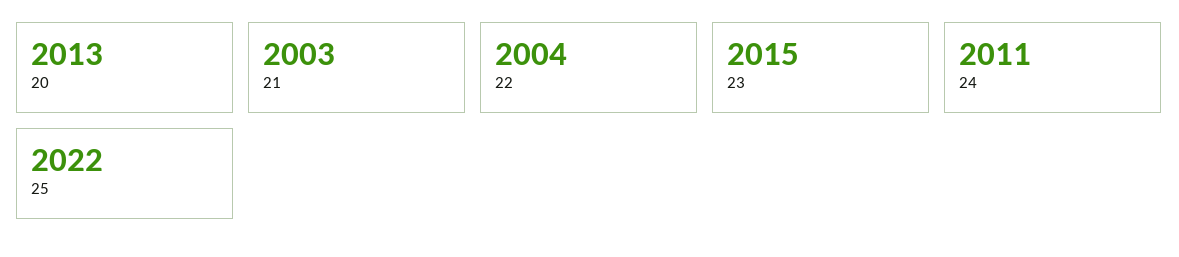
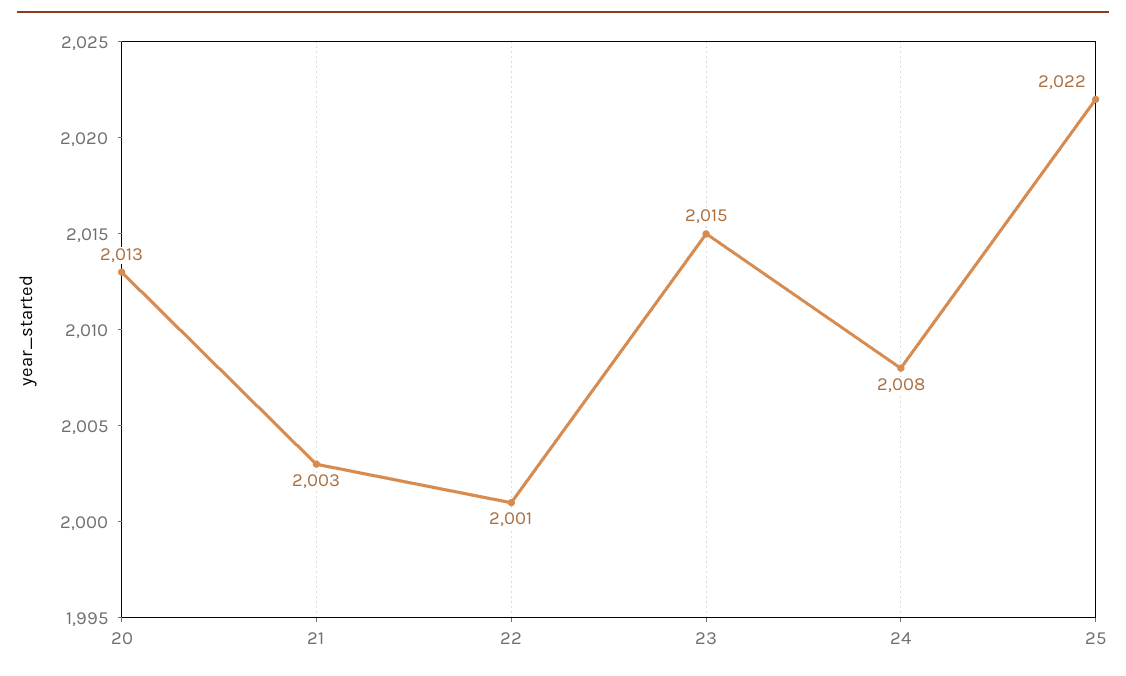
22: 2004 -> 2001
24: 2011 -> 2008

